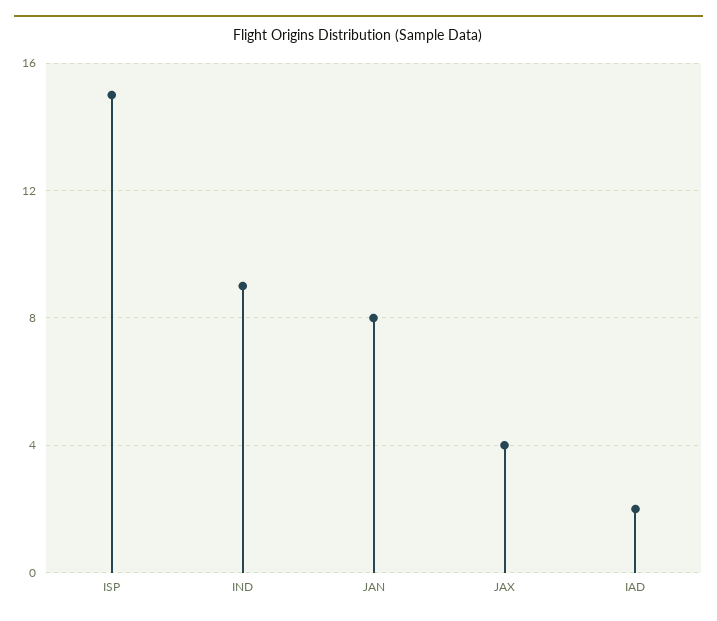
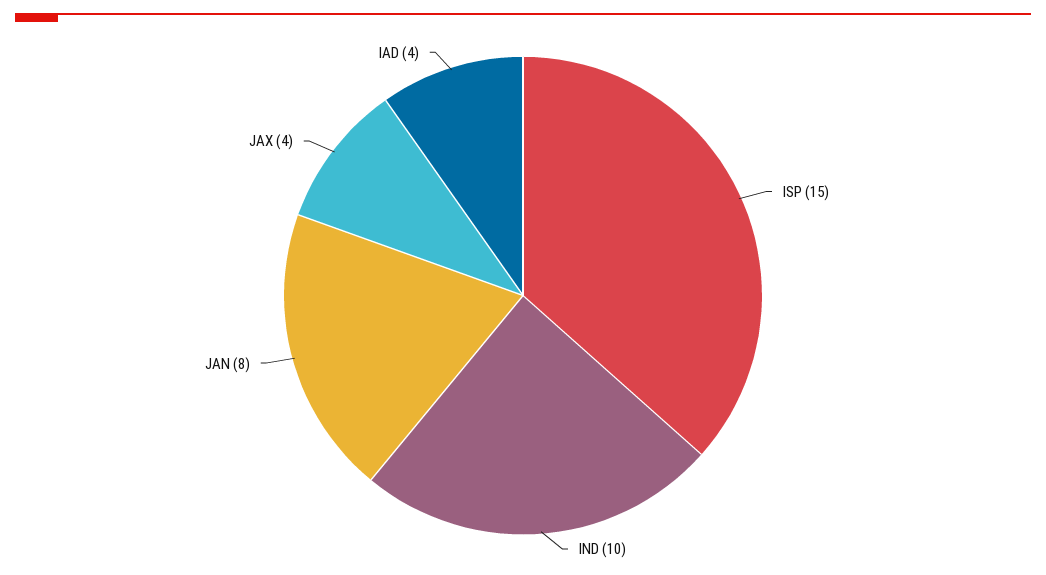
IND: 9 -> 10
IAD: 2 -> 4

